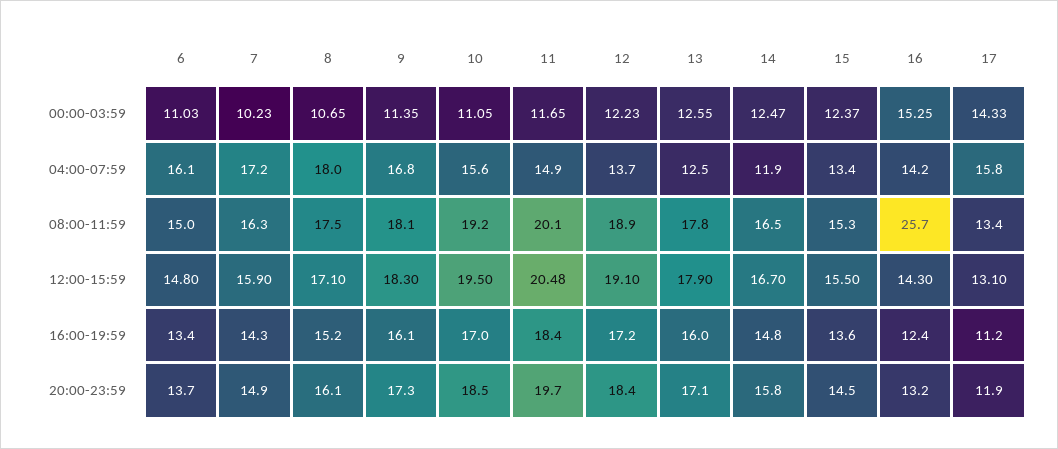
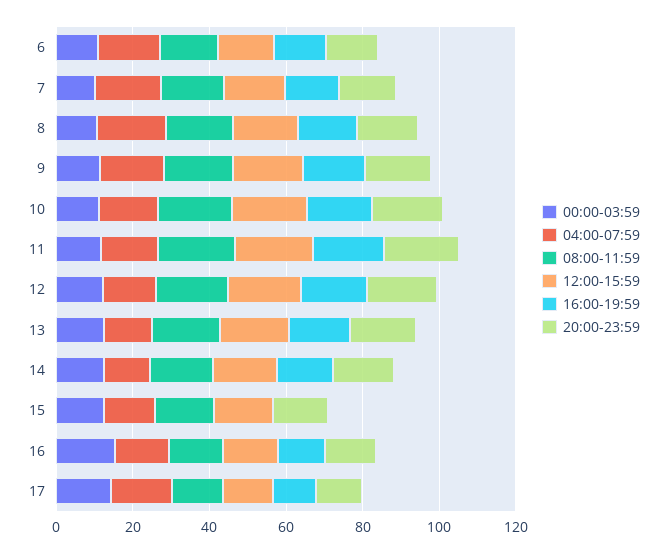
08:00-11:59, 16: 25.7 -> 15
16:00-19:59, 15: 13.6 -> 0

